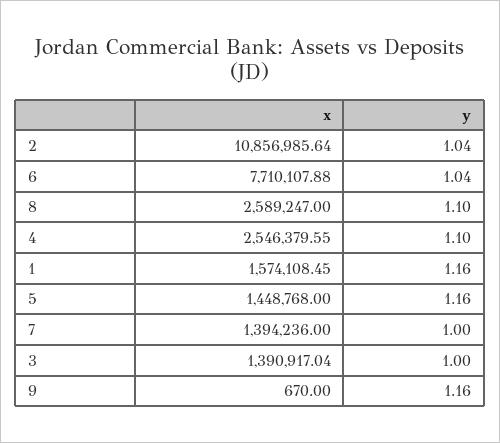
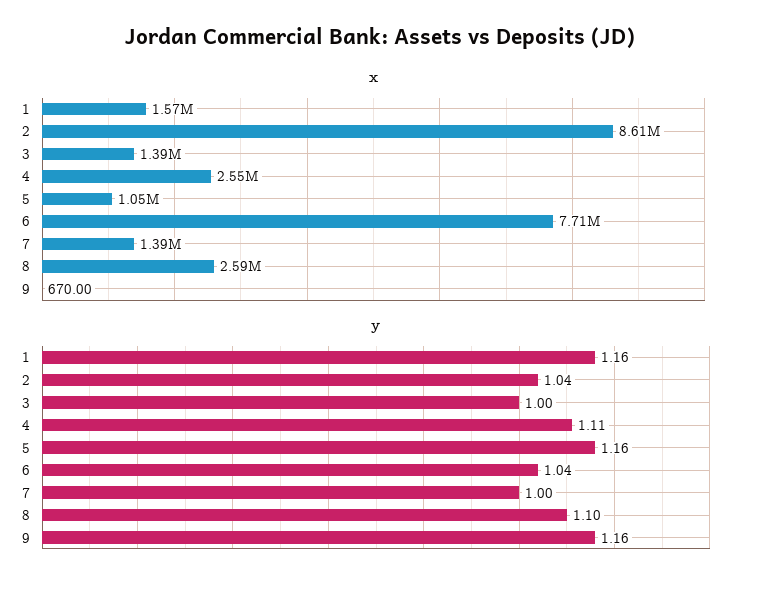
x, 2: 10856985.64 -> 8610000
y, 4: 1.1 -> 1.11
x, 5: 1448768 -> 1050000

